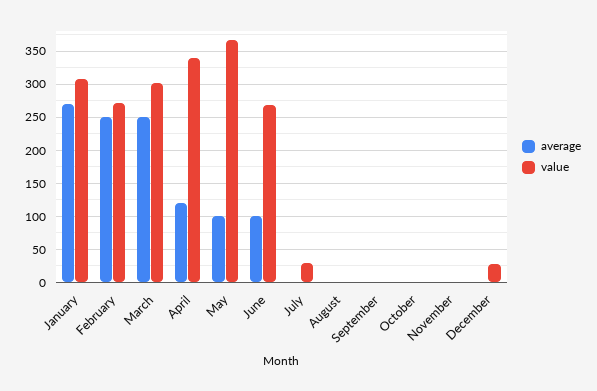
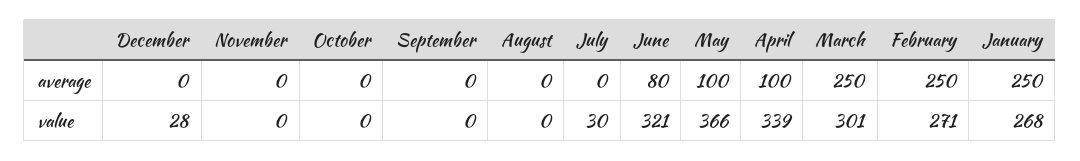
average, January: 270 -> 250
value, January: 310 -> 268
average, April: 120 -> 100
average, June: 100 -> 80
value, June: 270 -> 321

